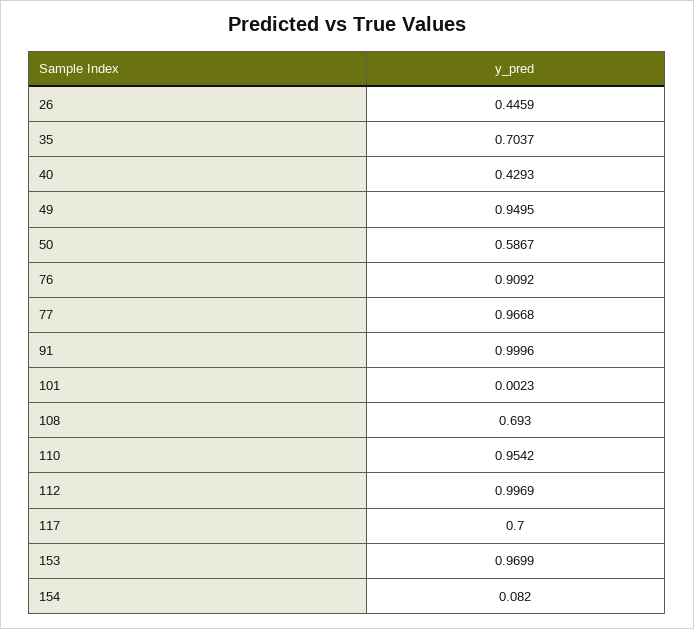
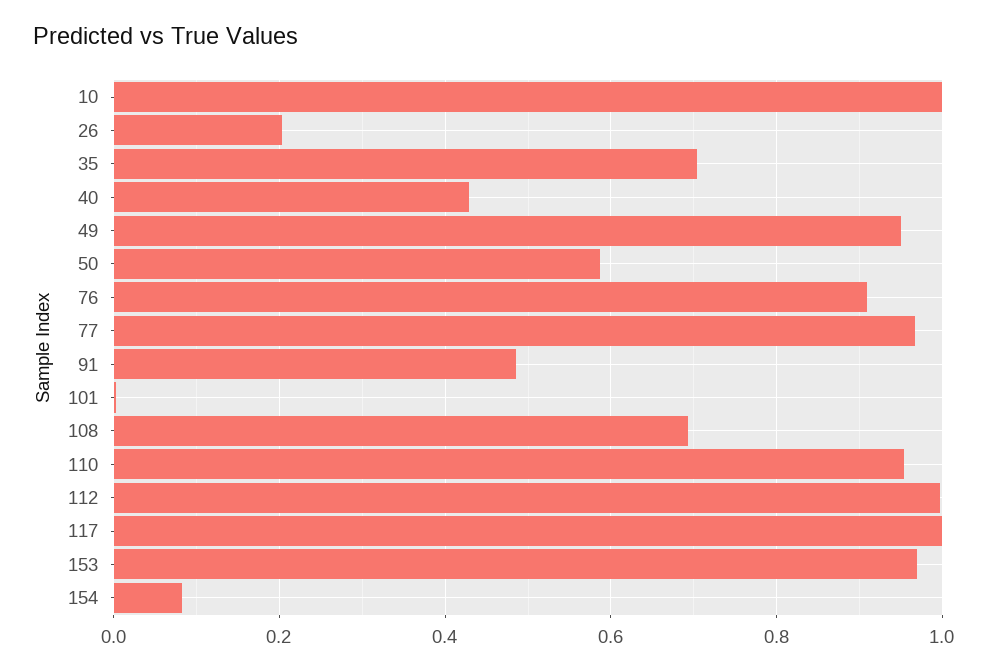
26: 0.4459 -> 0.2
91: 0.9996 -> 0.48
117: 0.7 -> 1
10: none -> 1

